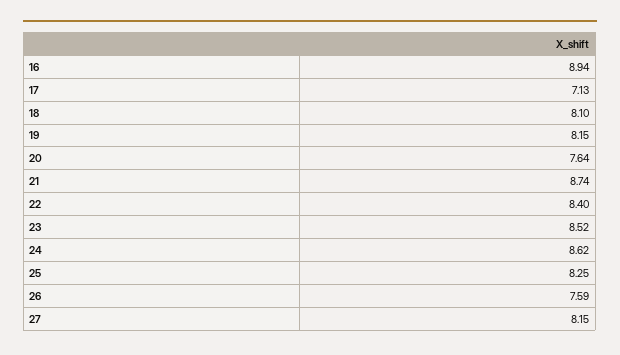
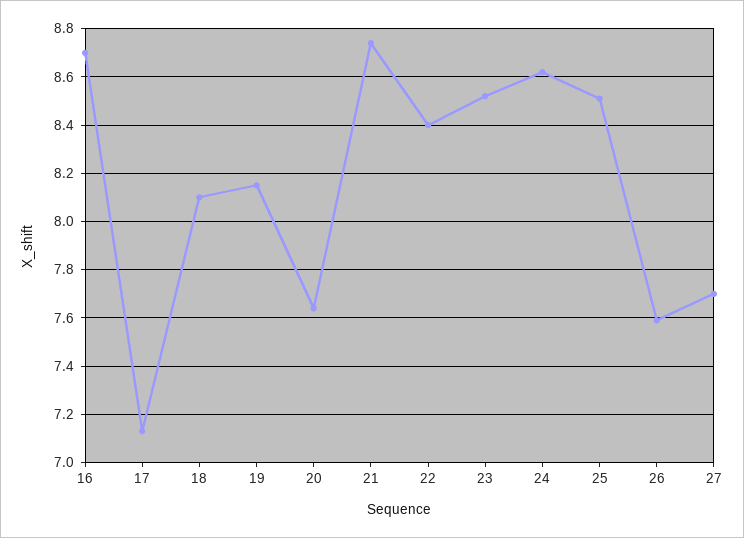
16: 8.94 -> 8.7
25: 8.25 -> 8.5
27: 8.15 -> 7.7

